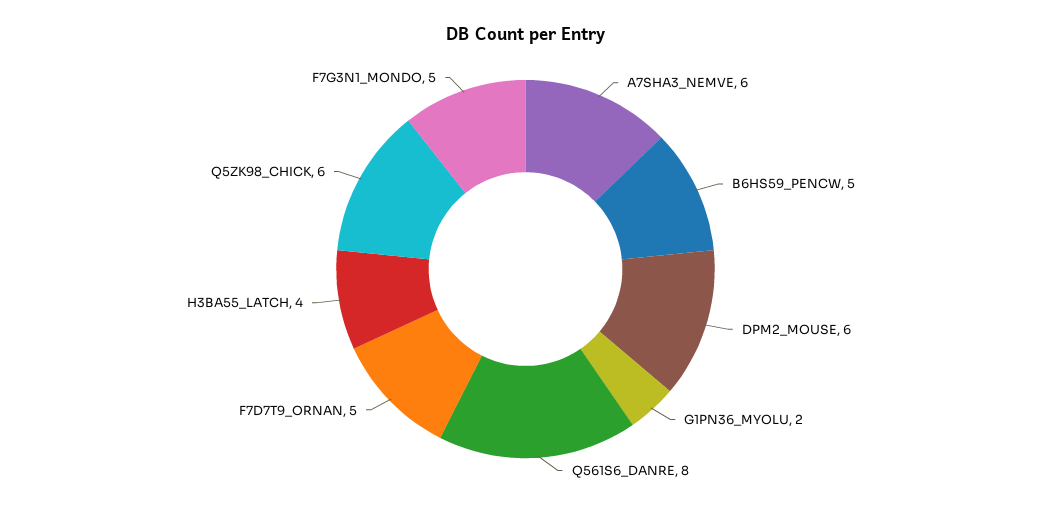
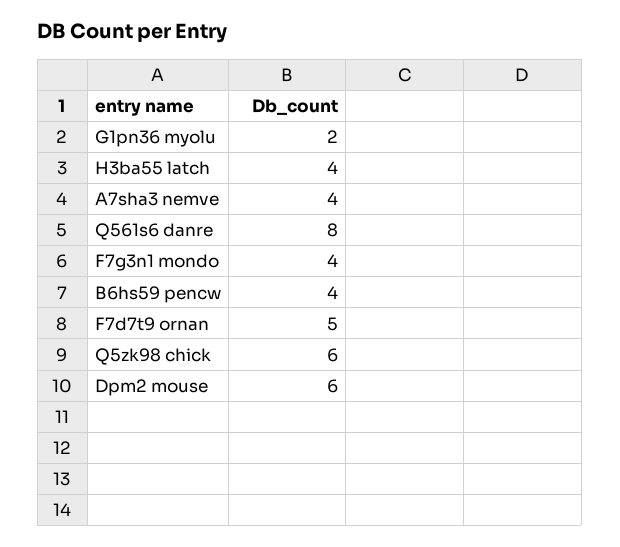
A7SHA3_NEMVE: 6 -> 4
B6HS59_PENCW: 5 -> 4
F7G3N1_MONDO: 5 -> 4

